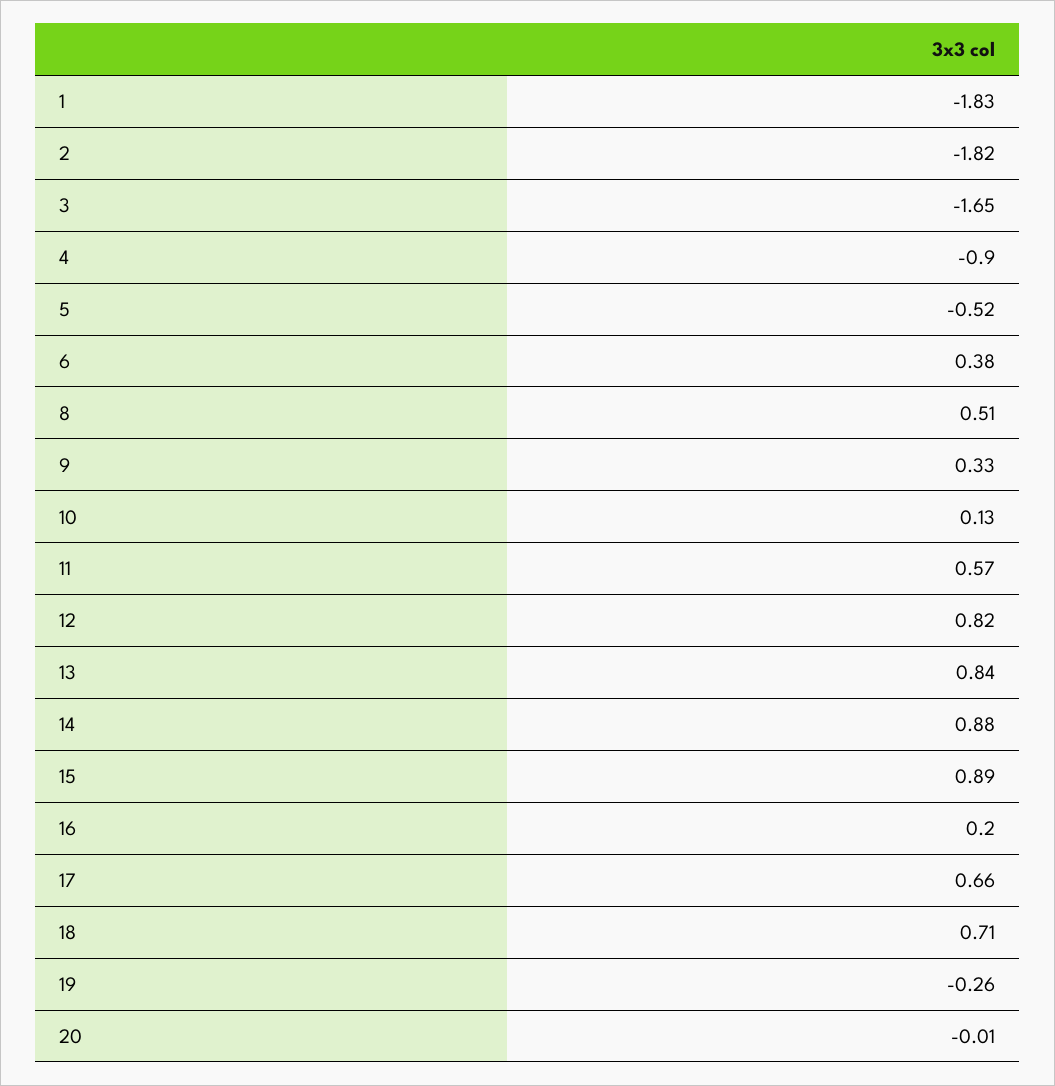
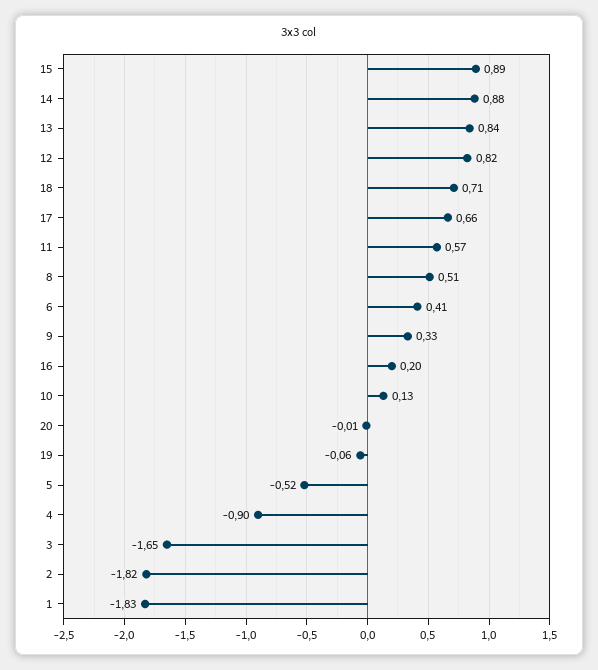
6: 0.38 -> 0.41
19: -0.26 -> -0.06

